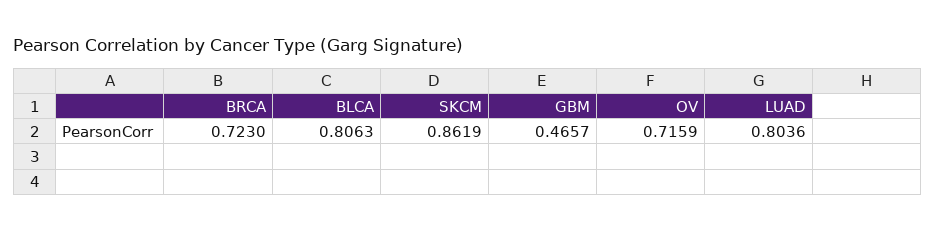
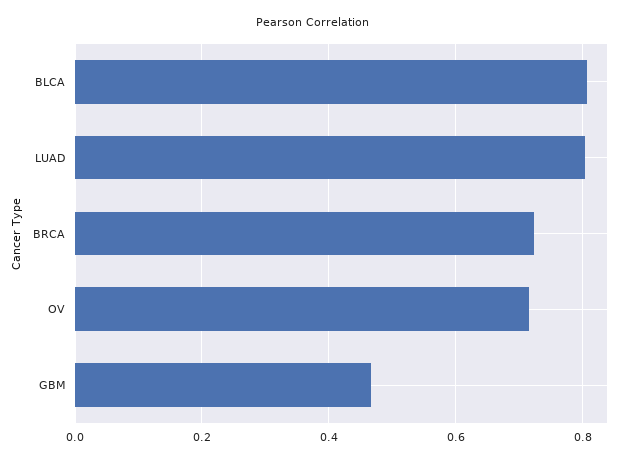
SKCM: 0.8619 -> none

